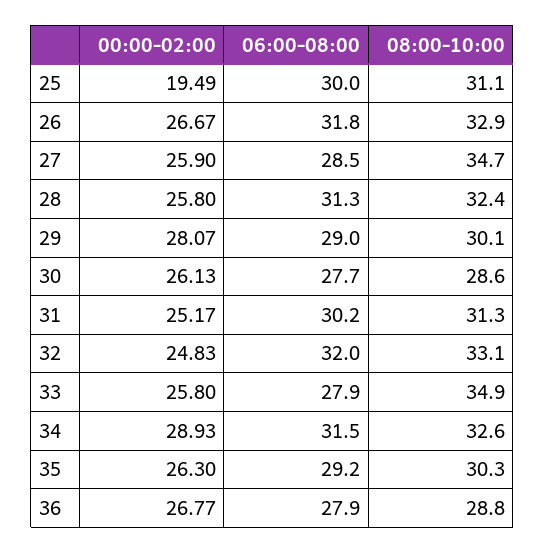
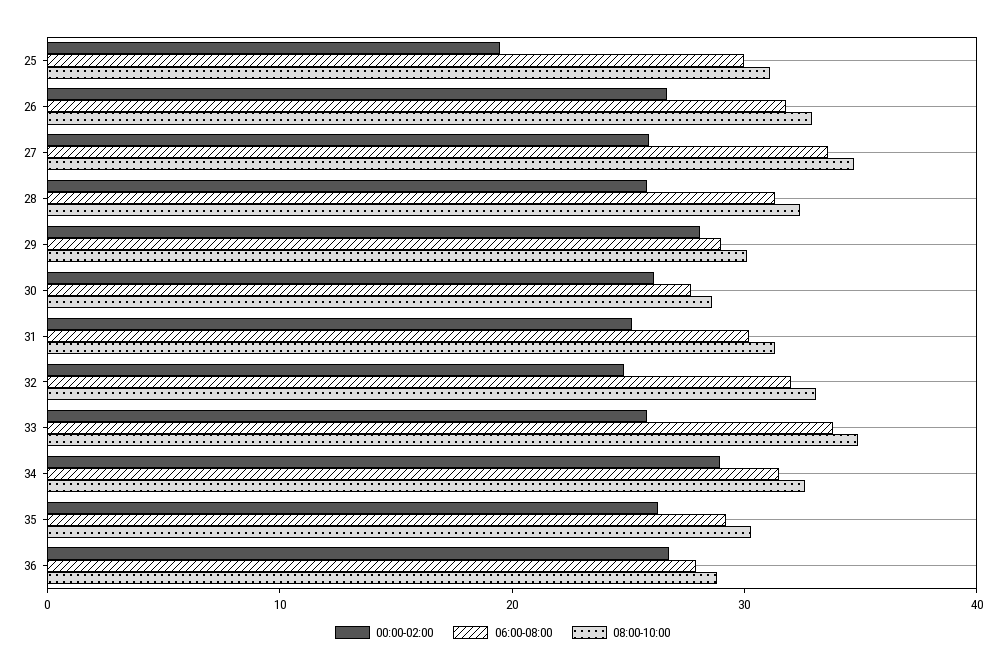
06:00-08:00, 27: 28.5 -> 34
06:00-08:00, 33: 27.9 -> 34

